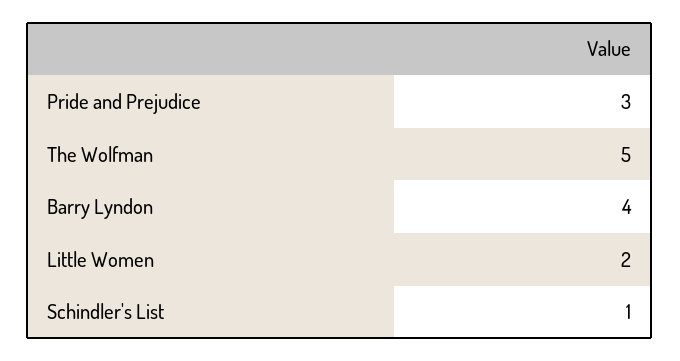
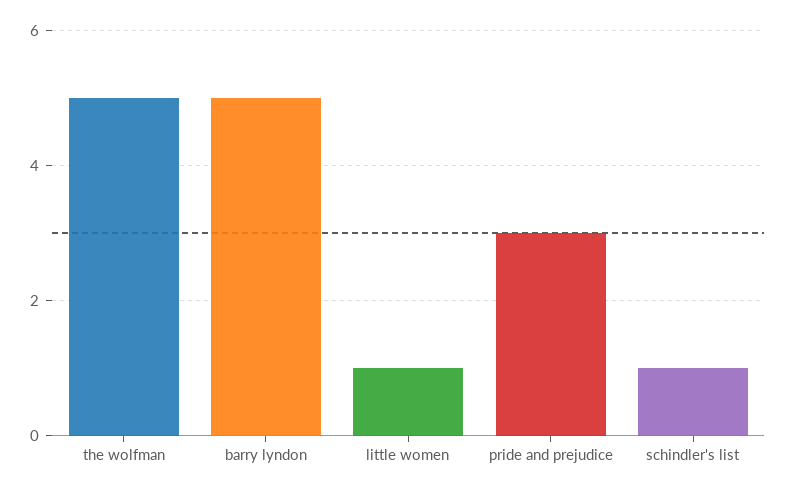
Barry Lyndon: 4 -> 5
Little Women: 2 -> 1

